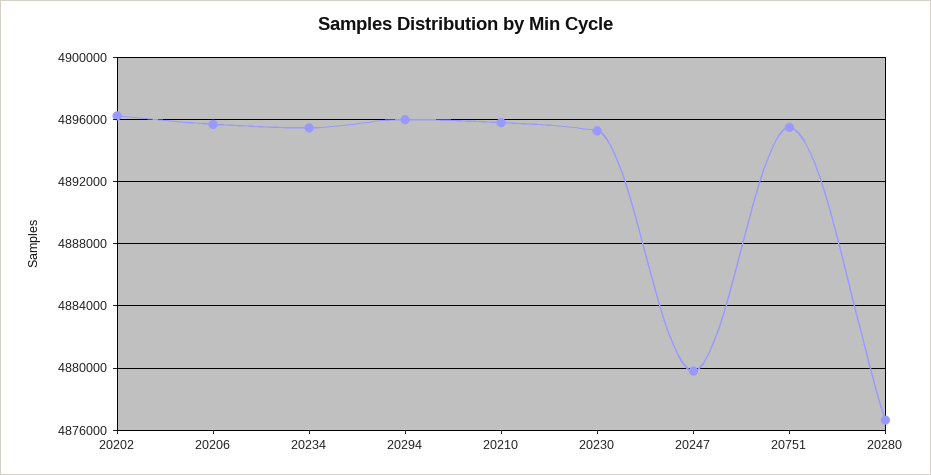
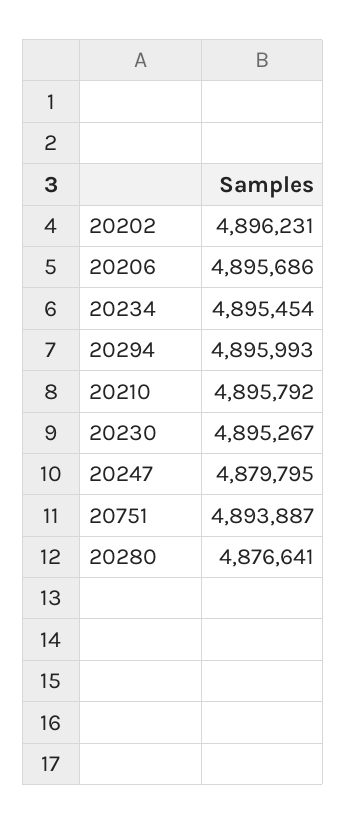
20751: 4895500 -> 4893887

